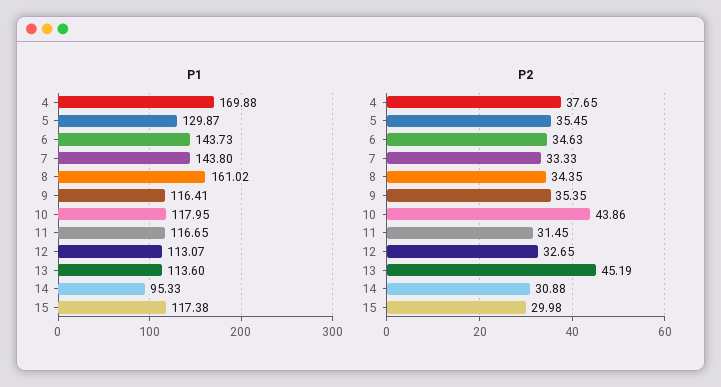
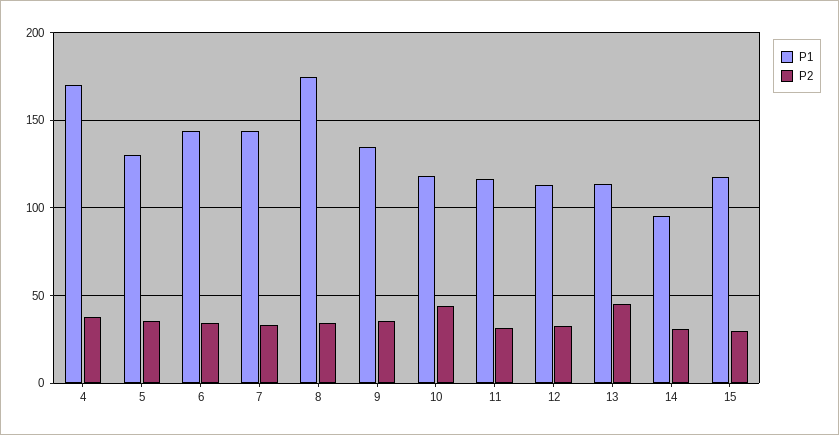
P1, 8: 161.02 -> 175
P1, 9: 116.41 -> 135

